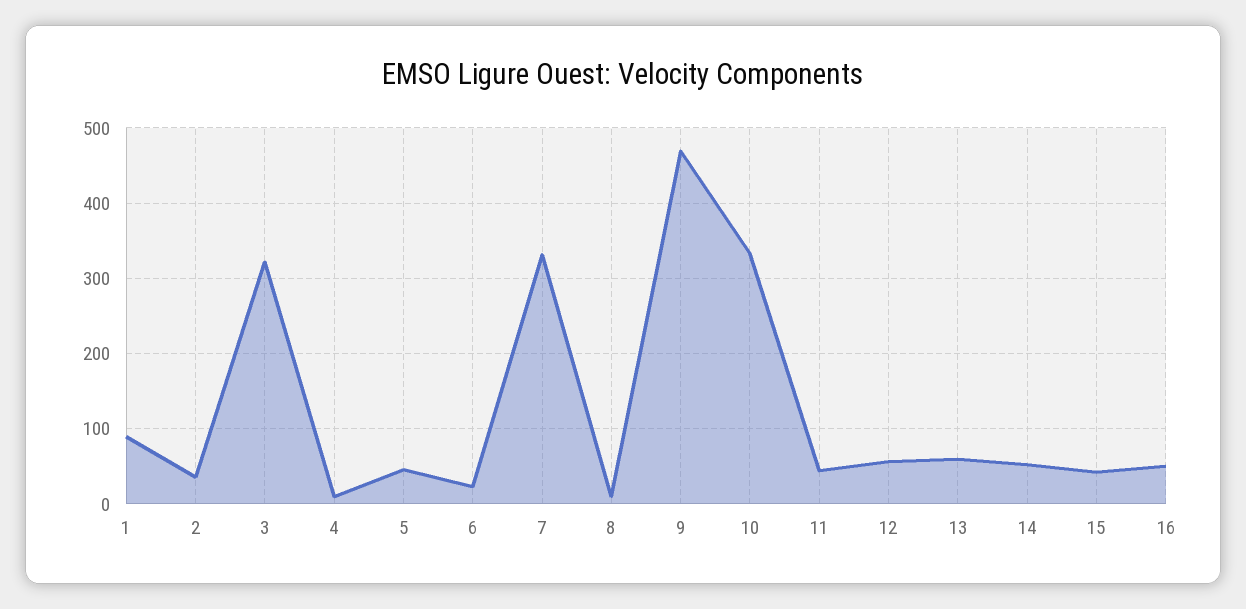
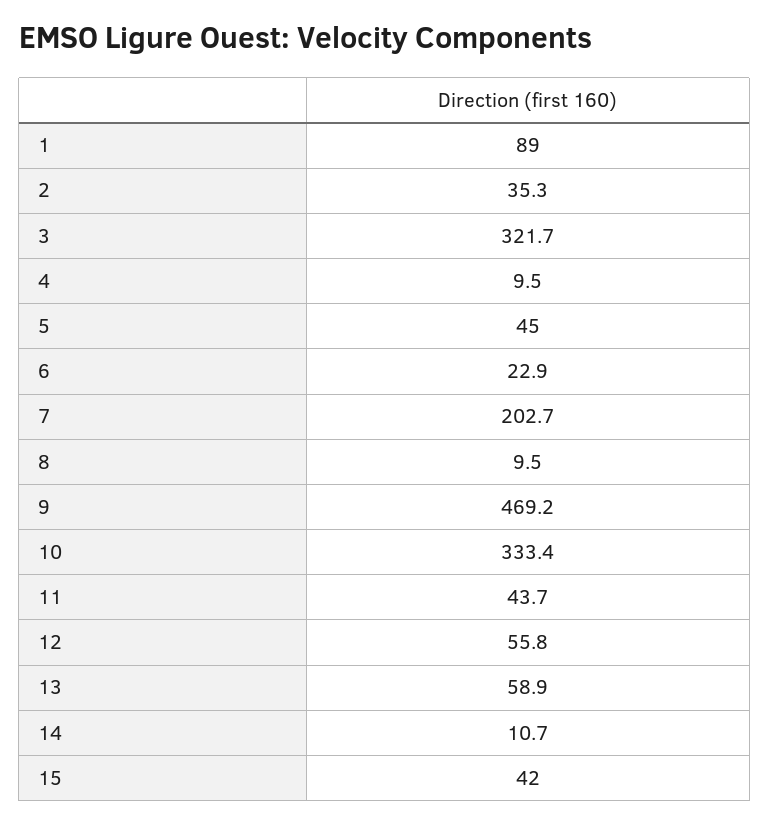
7: 330 -> 202.7
14: 50 -> 10.7
16: 50 -> none

